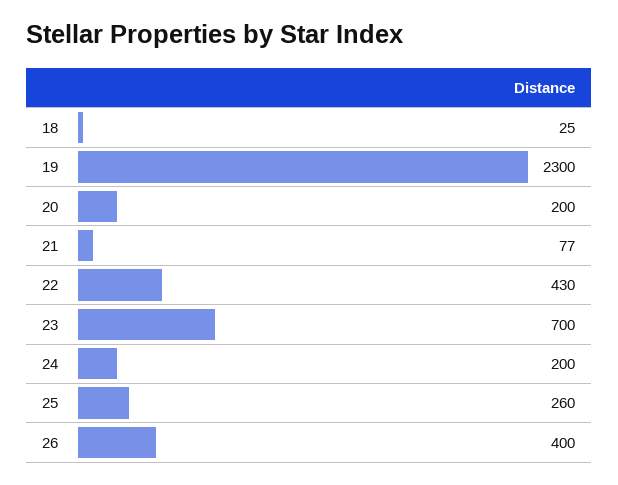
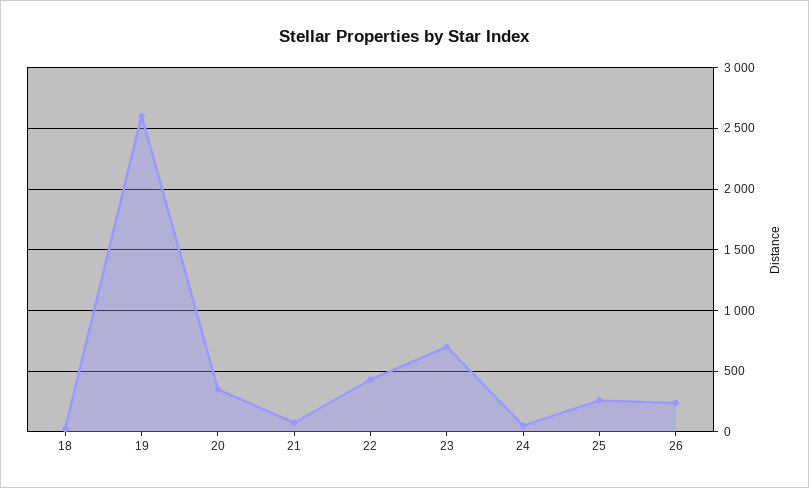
19: 2300 -> 2600
20: 200 -> 350
24: 200 -> 50
26: 400 -> 250

